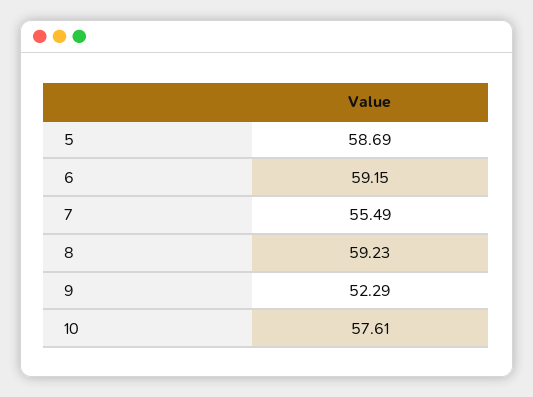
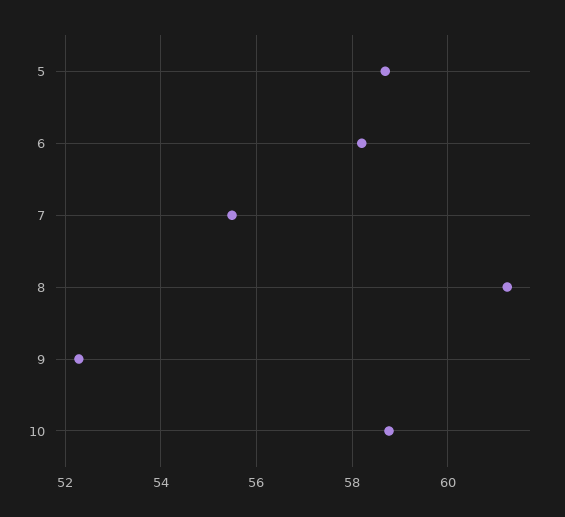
6: 59.15 -> 58.2
8: 59.23 -> 61.2
10: 57.61 -> 58.8

